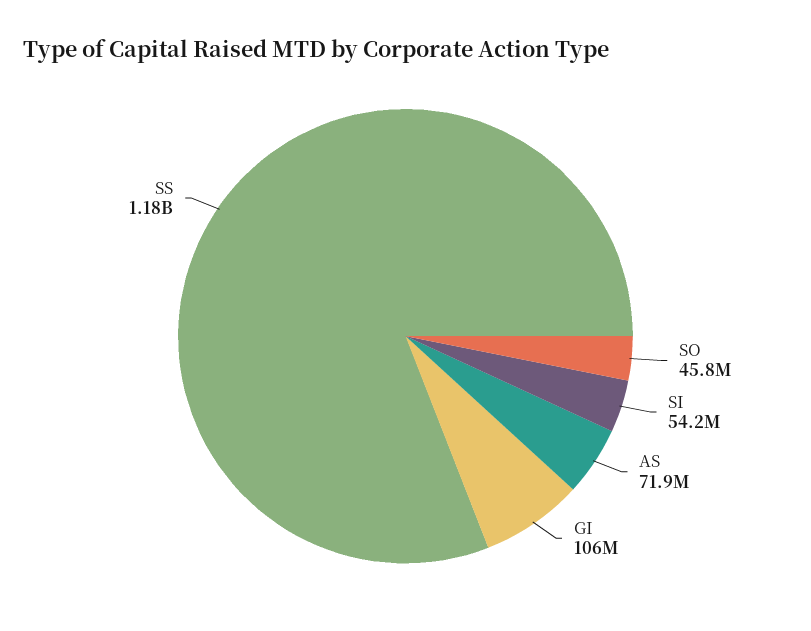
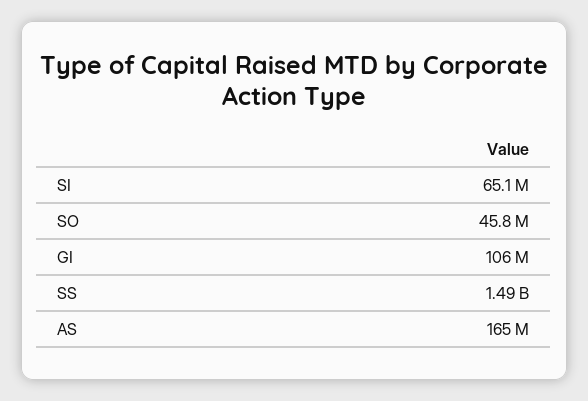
SI: 54200000 -> 65100000
AS: 71900000 -> 165000000
SS: 1180000000 -> 1490000000

